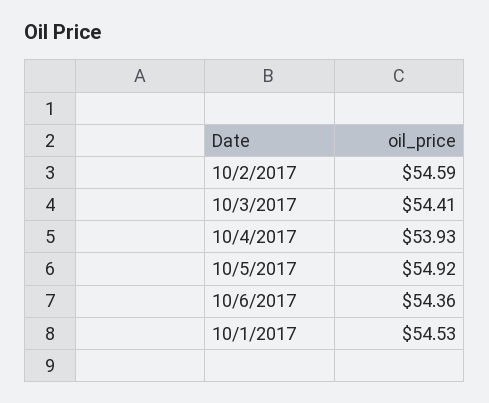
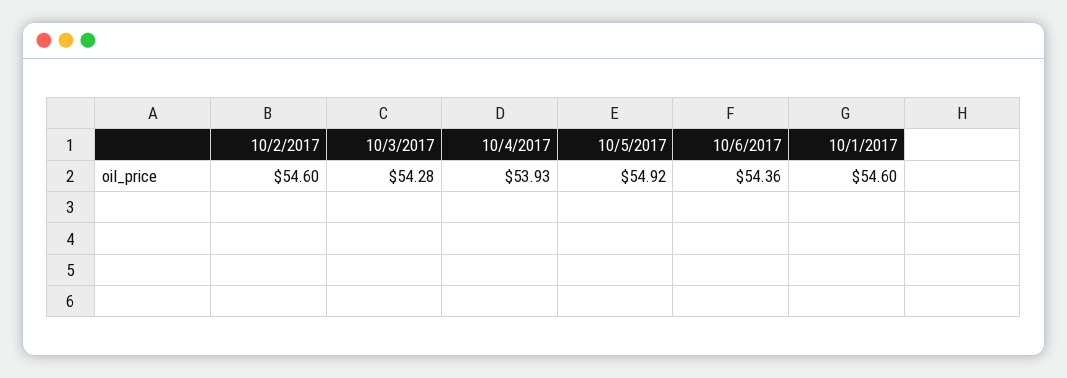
10/2/2017: 54.59 -> 54.6
10/3/2017: 54.41 -> 54.28
10/1/2017: 54.53 -> 54.6

